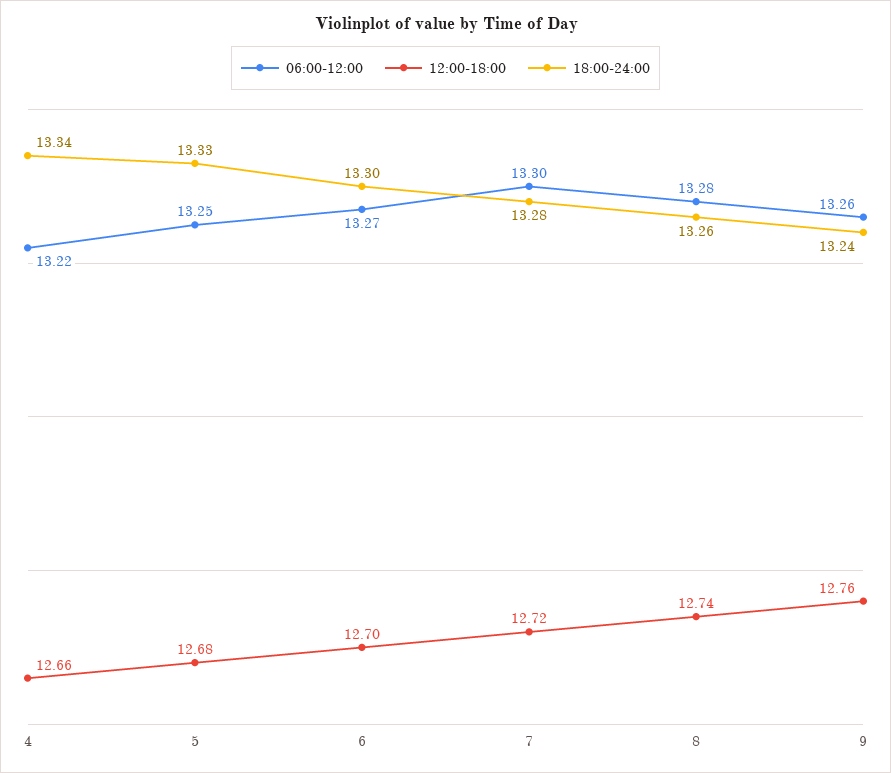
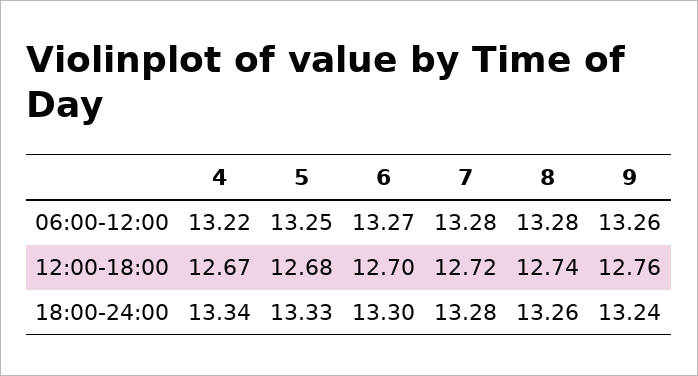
12:00-18:00, 4: 12.66 -> 12.67
06:00-12:00, 7: 13.3 -> 13.28

